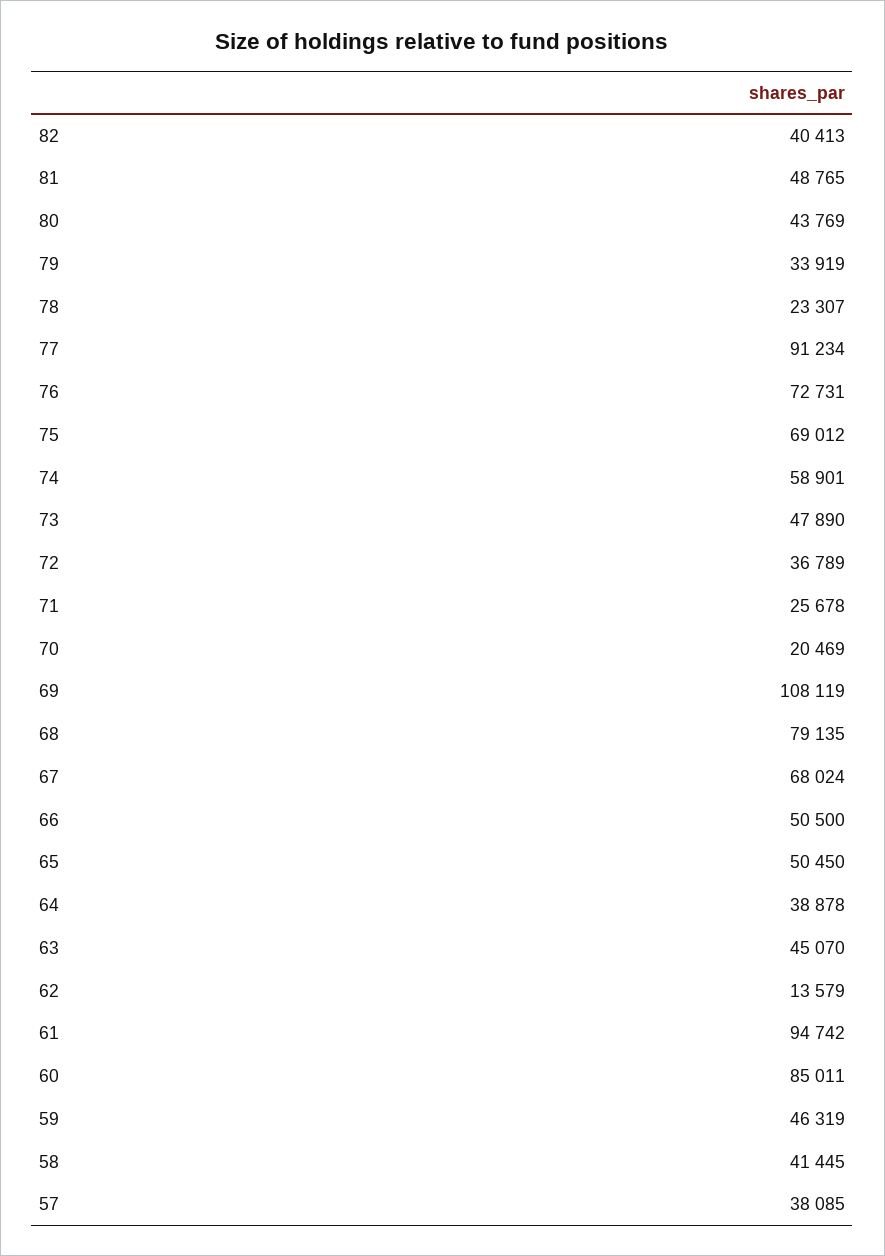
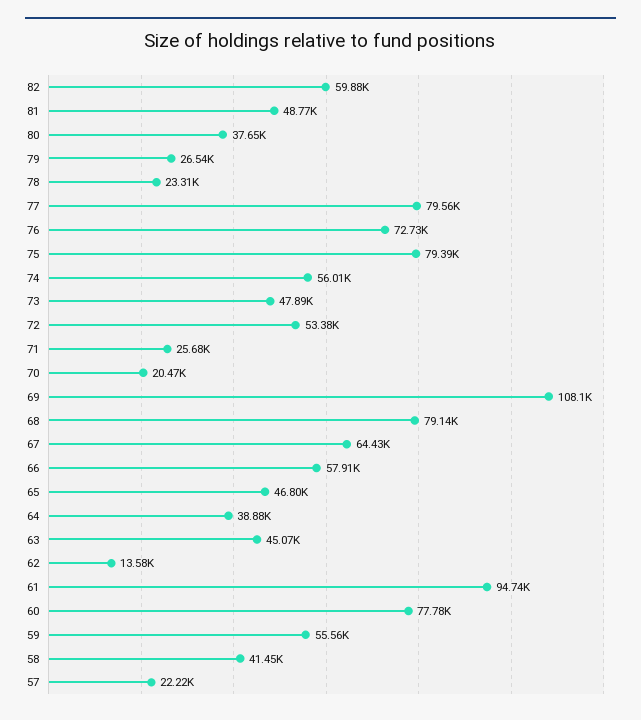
82: 40413 -> 59880
80: 43769 -> 37650
79: 33919 -> 26540
77: 91234 -> 79560
75: 69012 -> 79390
74: 58901 -> 56010
72: 36789 -> 53380
67: 68024 -> 64430
66: 50500 -> 57910
65: 50450 -> 46800
60: 85011 -> 77780
59: 46319 -> 55560
57: 38085 -> 22220

